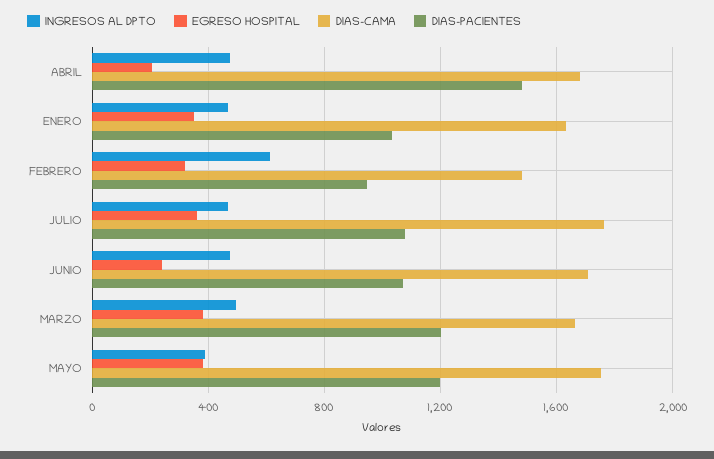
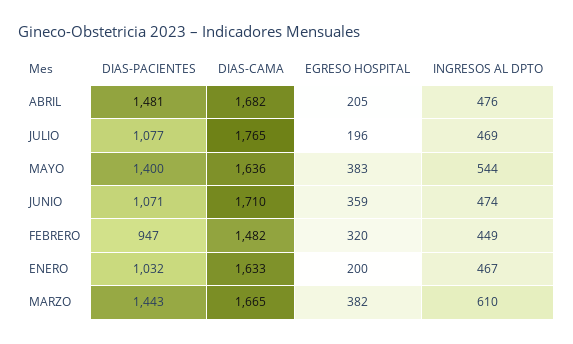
EGRESO HOSPITAL, ENERO: 350 -> 200
INGRESOS AL DPTO, FEBRERO: 600 -> 449
EGRESO HOSPITAL, JULIO: 350 -> 196
EGRESO HOSPITAL, JUNIO: 250 -> 359
INGRESOS AL DPTO, MARZO: 500 -> 610
DIAS-PACIENTES, MARZO: 1200 -> 1443
INGRESOS AL DPTO, MAYO: 400 -> 544
DIAS-CAMA, MAYO: 1750 -> 1636
DIAS-PACIENTES, MAYO: 1200 -> 1400

